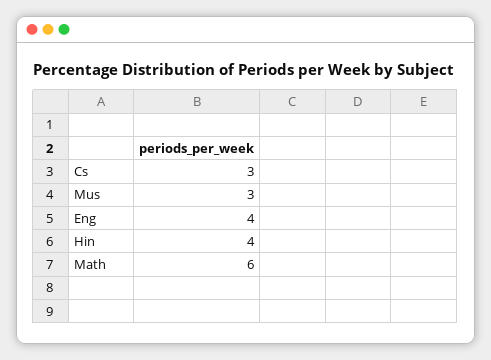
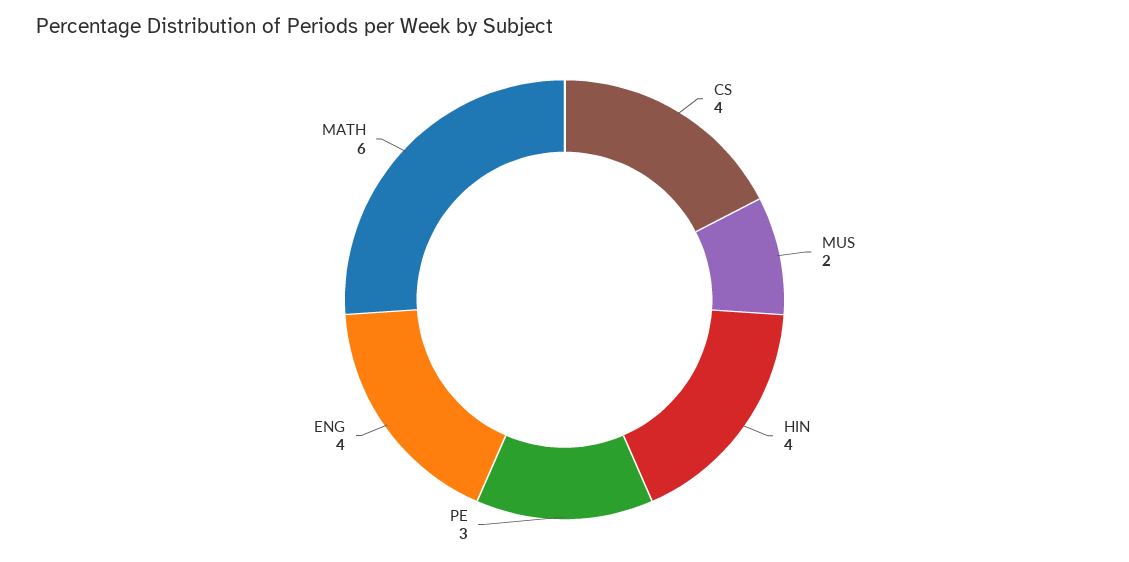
Cs: 3 -> 4
Mus: 3 -> 2
PE: none -> 3

